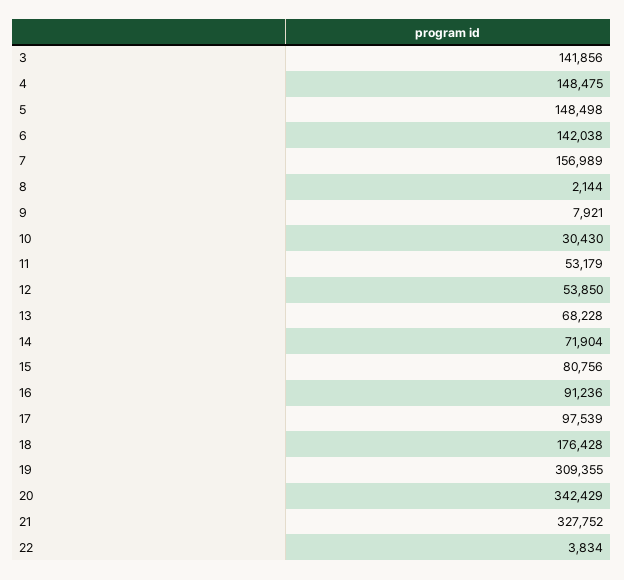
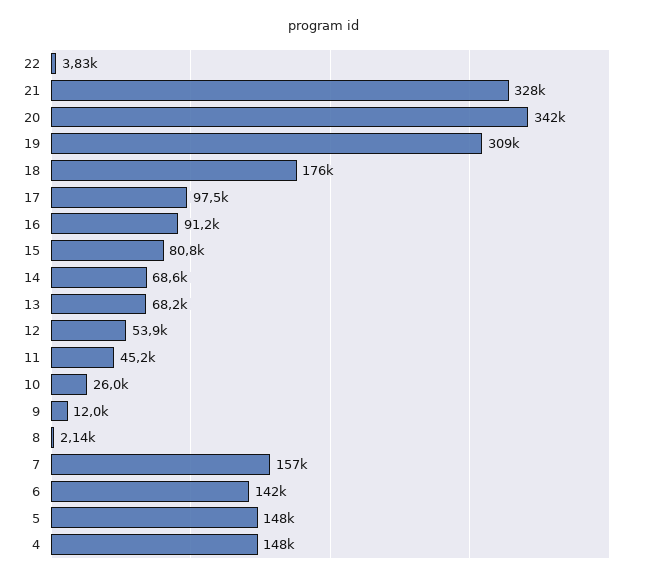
3: 141856 -> none
9: 7921 -> 12000
10: 30430 -> 26000
11: 53179 -> 45200
14: 71904 -> 68600

